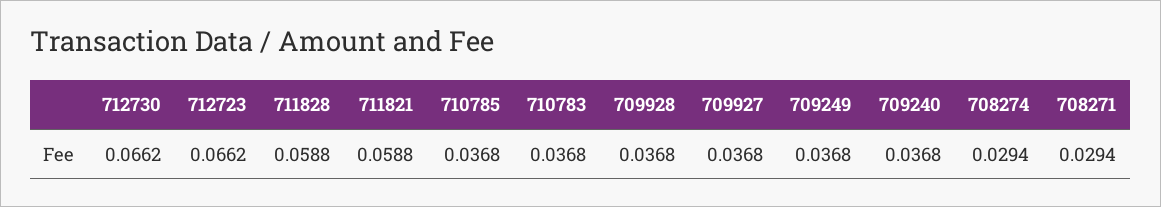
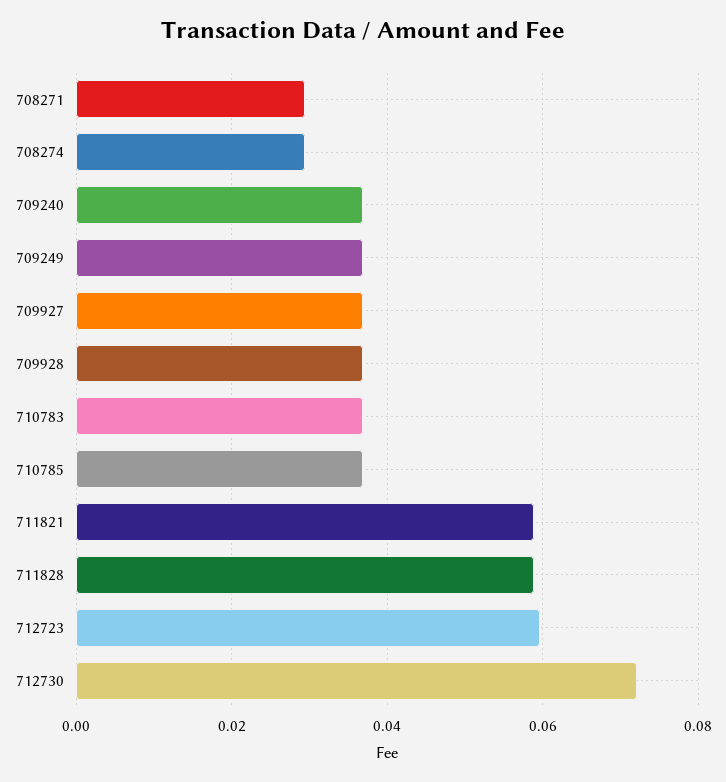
712730: 0.0662 -> 0.072
712723: 0.0662 -> 0.06

